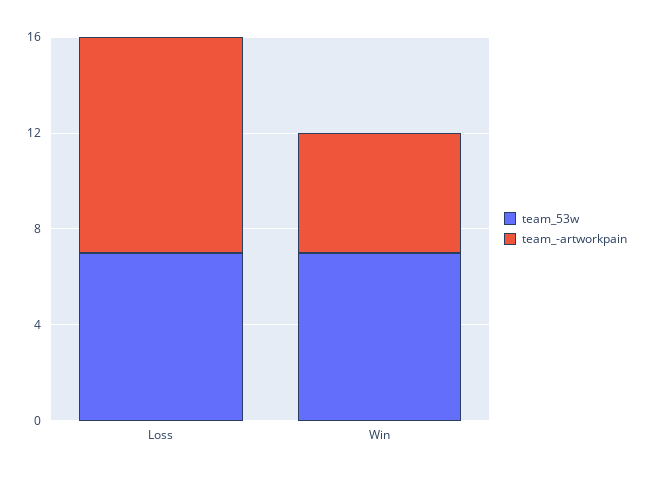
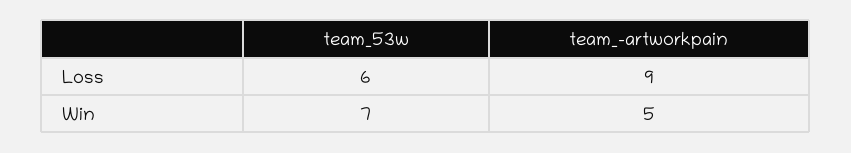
team_53w, Loss: 7 -> 6

